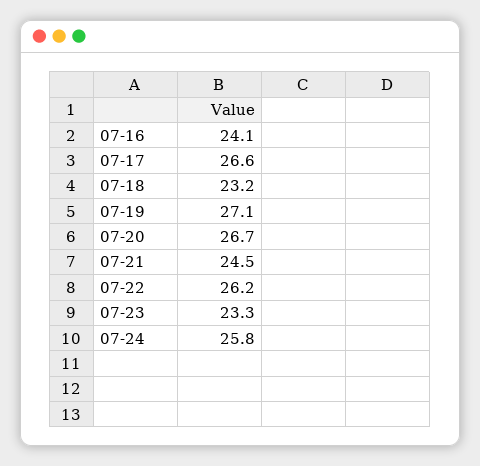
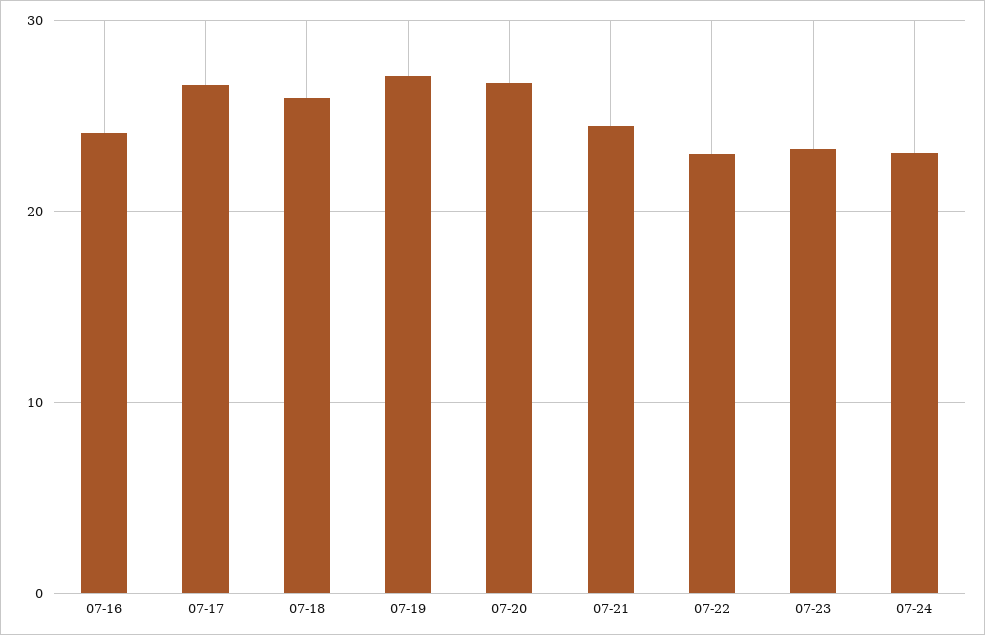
07-18: 23.2 -> 26
07-22: 26.2 -> 23
07-24: 25.8 -> 23

